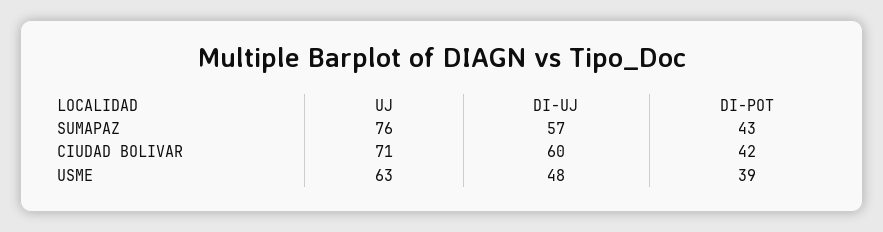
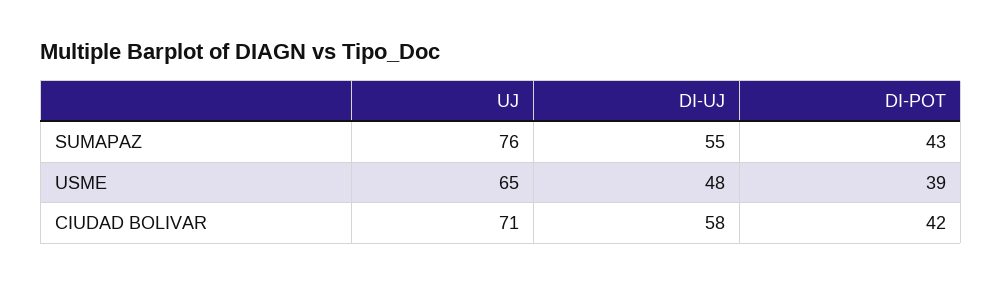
DI-UJ, SUMAPAZ: 57 -> 55
DI-UJ, CIUDAD BOLIVAR: 60 -> 58
UJ, USME: 63 -> 65

